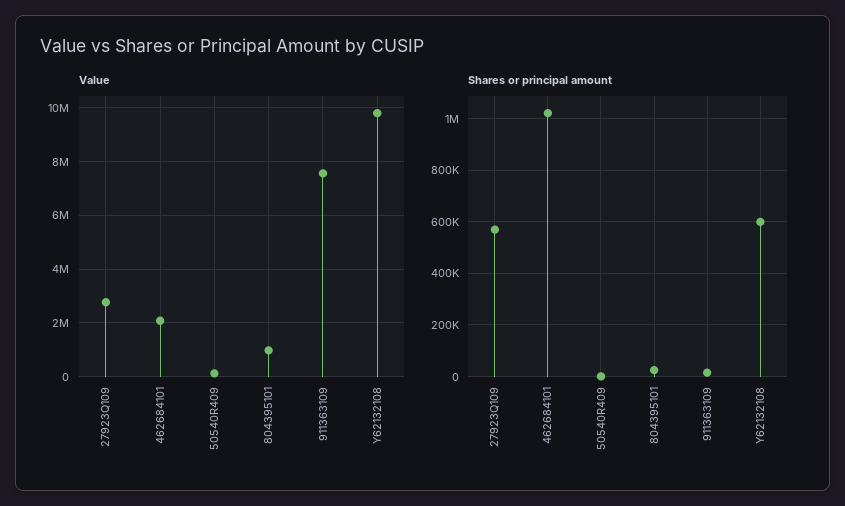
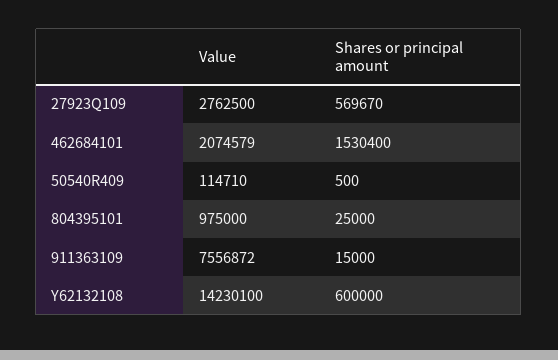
Value, Y62132108: 9750000 -> 14230100
Shares or principal amount, 462684101: 1025000 -> 1530400

